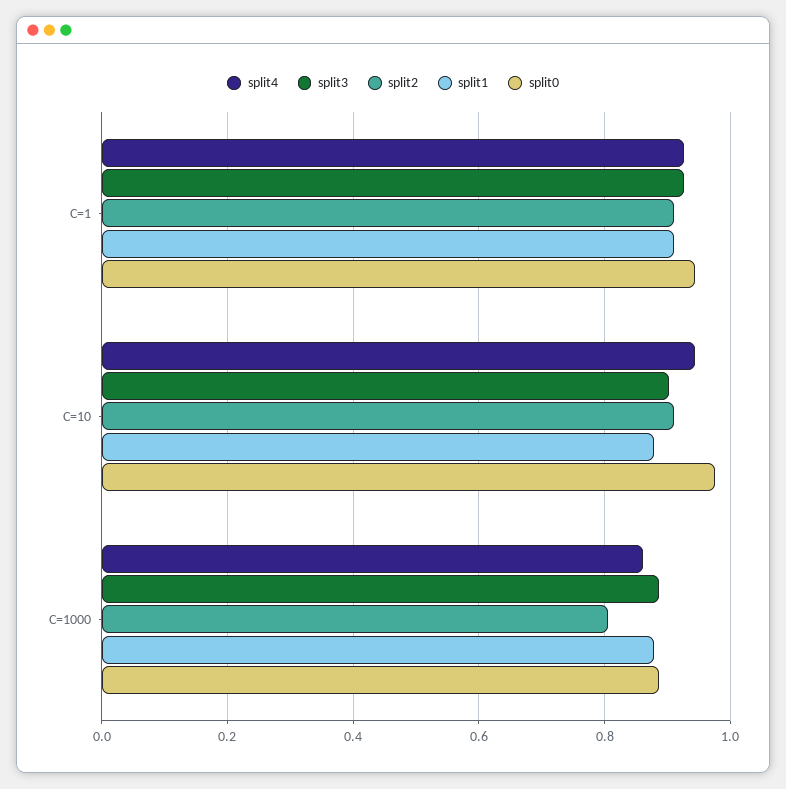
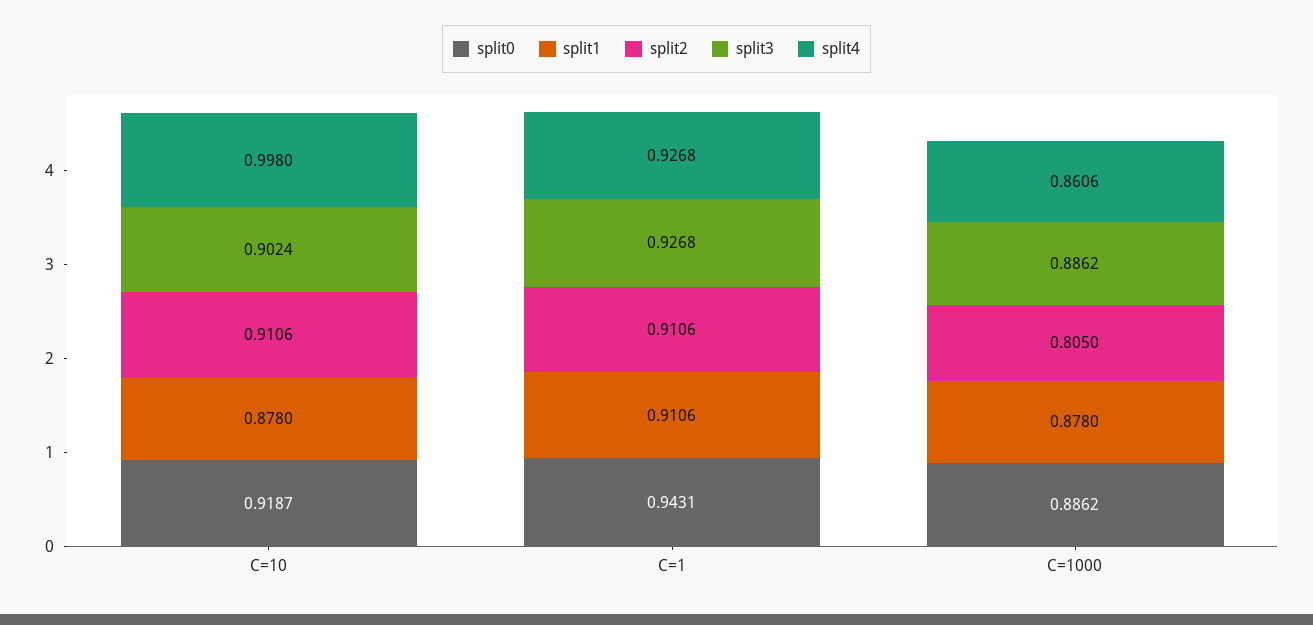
split4, C=10: 0.94 -> 0.998
split0, C=10: 0.98 -> 0.9187

